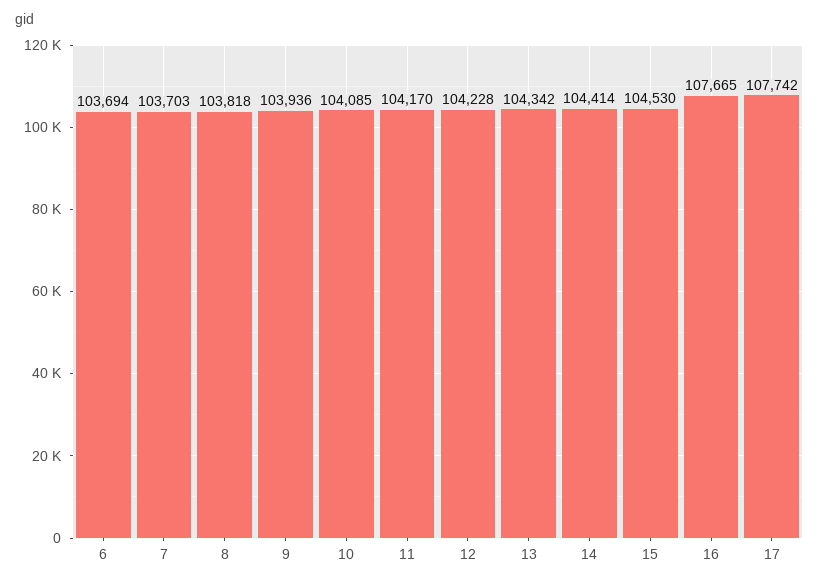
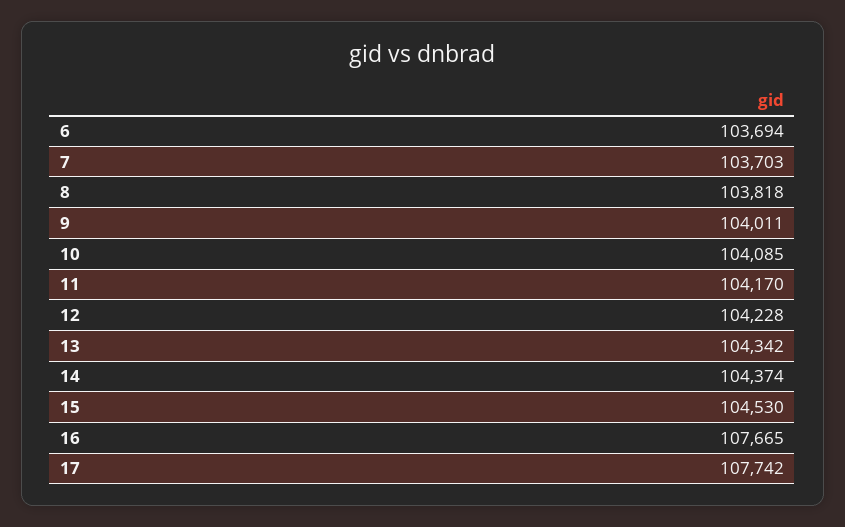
9: 103936 -> 104011
14: 104414 -> 104374

